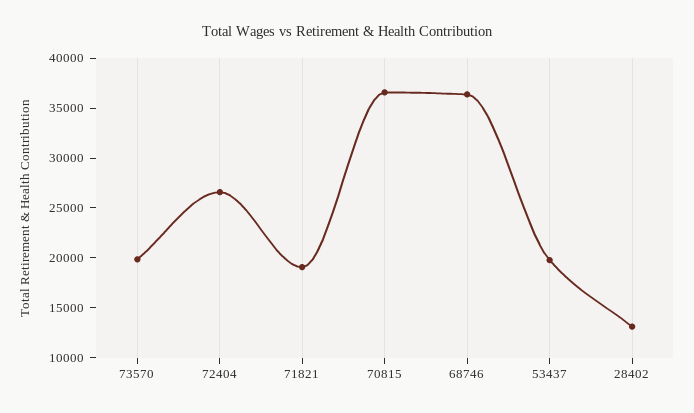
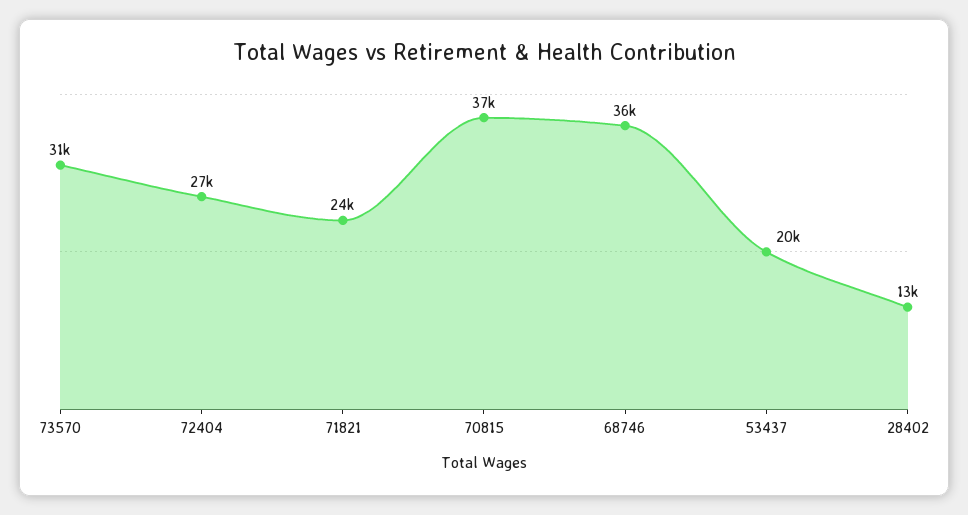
73570: 20000 -> 31000
71821: 19000 -> 24000

